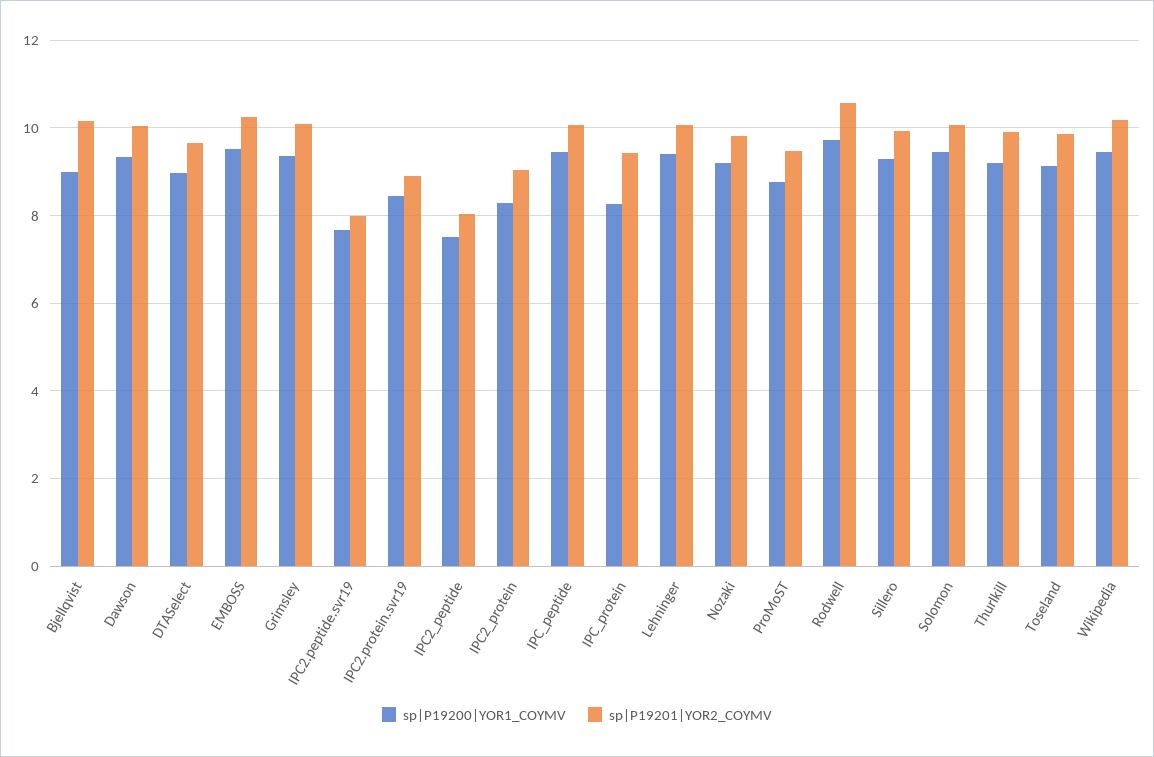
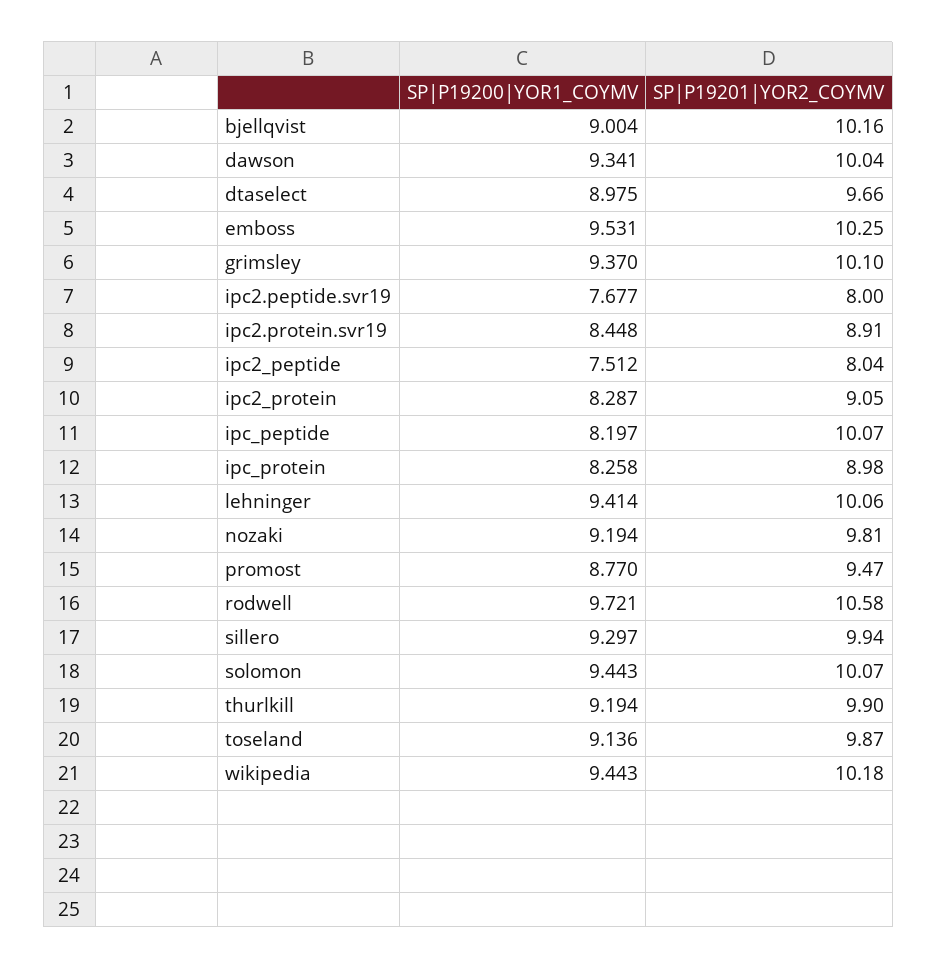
sp|P19200|YOR1_COYMV, IPC_peptide: 9.4 -> 8.197
sp|P19201|YOR2_COYMV, IPC_protein: 9.4 -> 8.98

